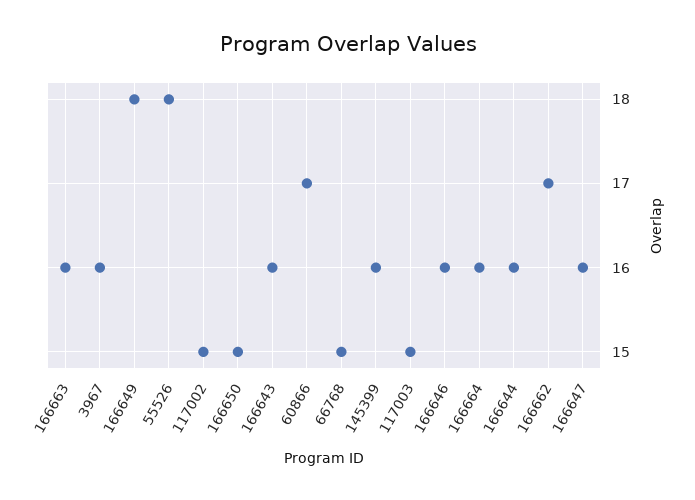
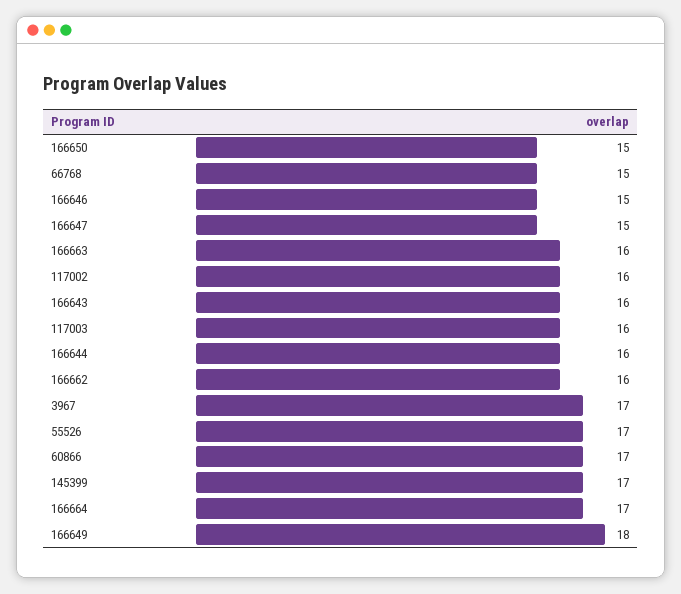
3967: 16 -> 17
55526: 18 -> 17
117002: 15 -> 16
145399: 16 -> 17
117003: 15 -> 16
166646: 16 -> 15
166664: 16 -> 17
166662: 17 -> 16
166647: 16 -> 15

